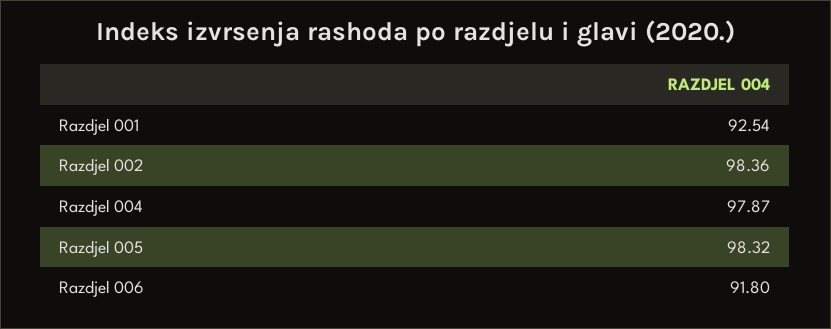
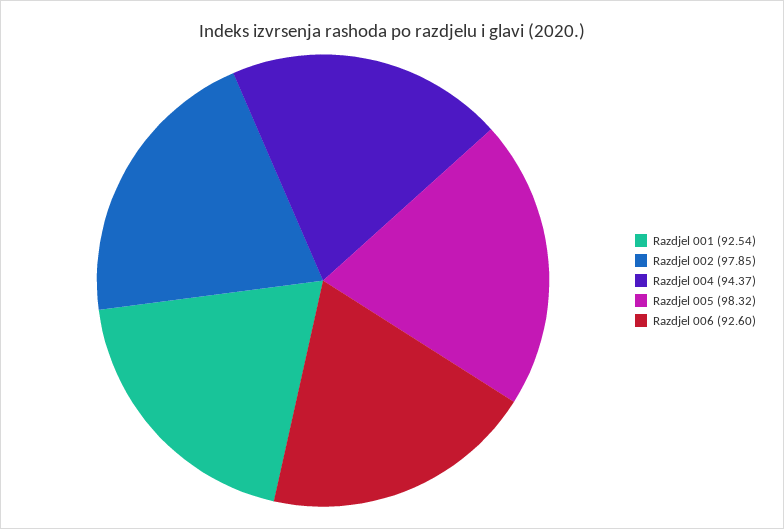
Razdjel 002: 98.36 -> 97.85
Razdjel 004: 97.87 -> 94.37
Razdjel 006: 91.8 -> 92.6

